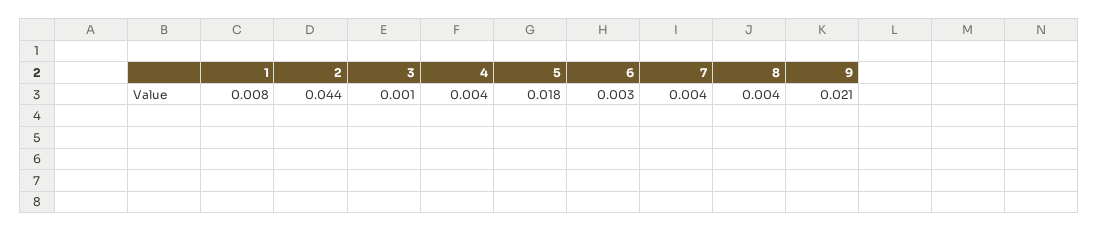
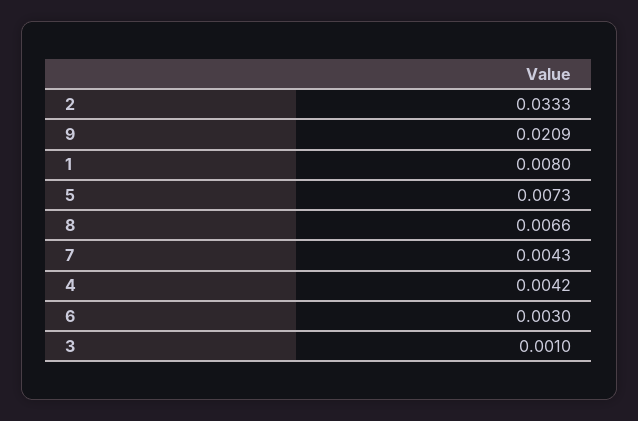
2: 0.044 -> 0.0333
5: 0.018 -> 0.0073
8: 0.004 -> 0.0066

